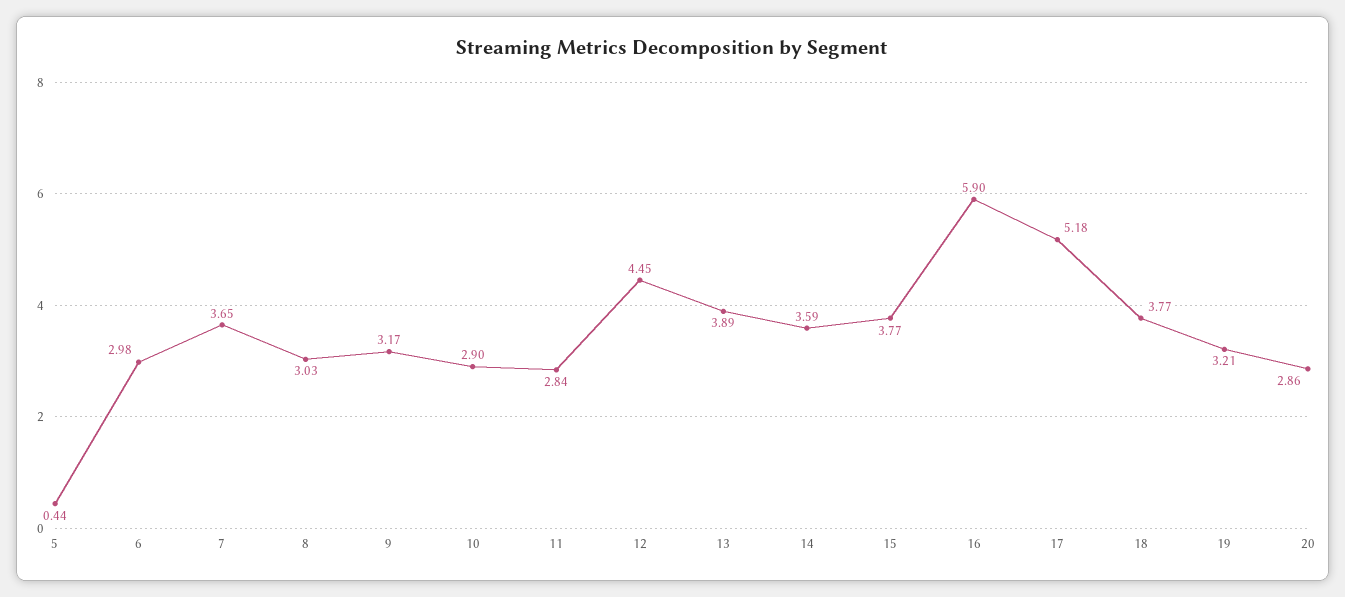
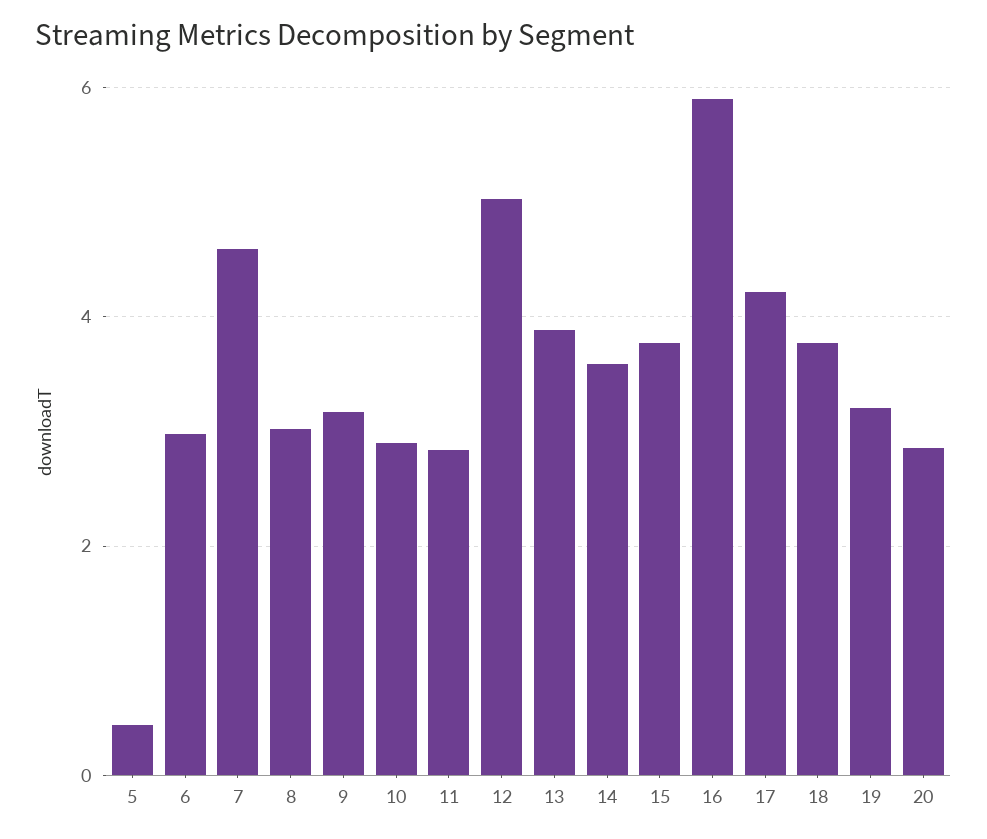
7: 3.65 -> 4.6
12: 4.45 -> 5
17: 5.18 -> 4.2

